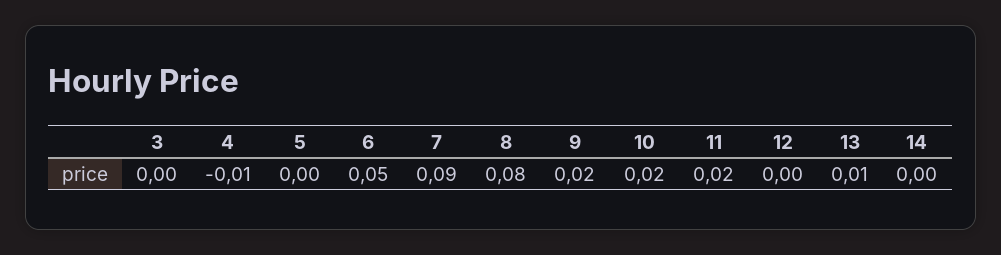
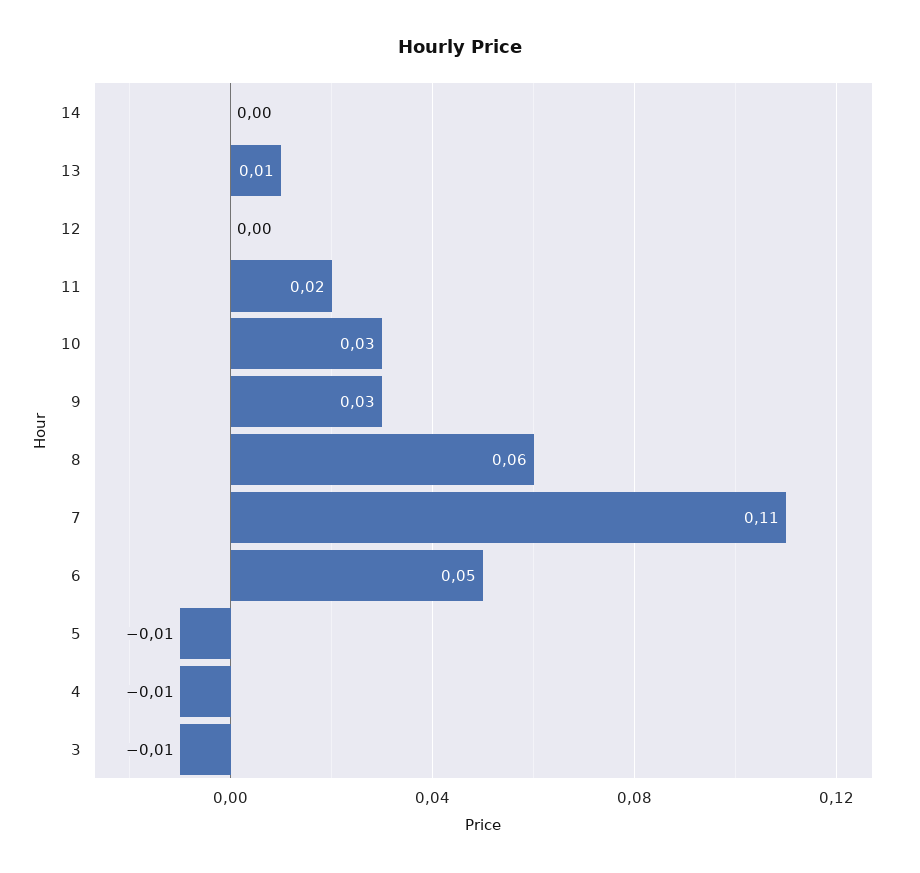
3: 0 -> -0.01
5: 0 -> -0.01
7: 0.09 -> 0.11
8: 0.08 -> 0.06
9: 0.02 -> 0.03
10: 0.02 -> 0.03

